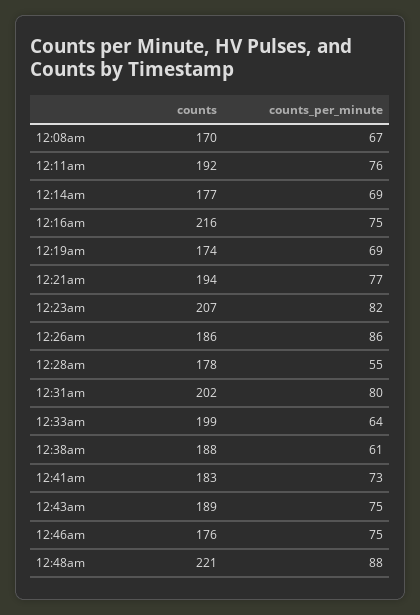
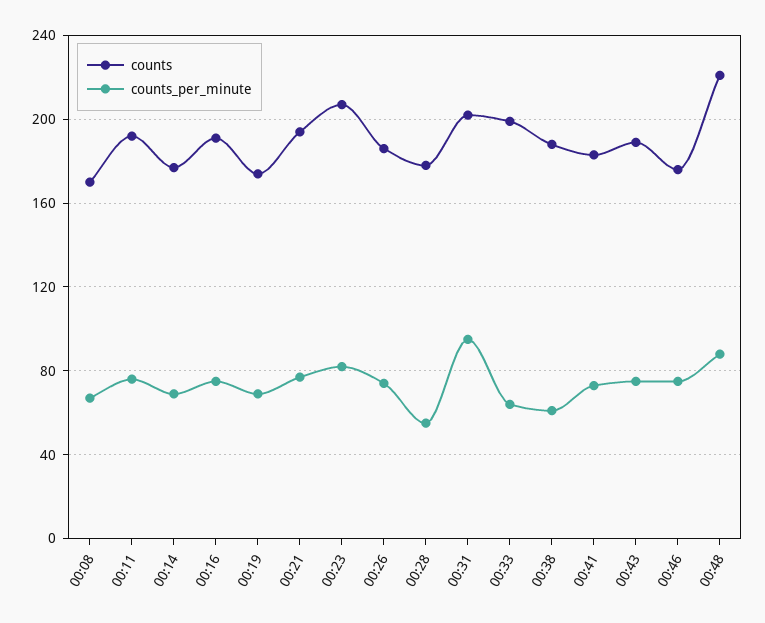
counts, 12:16am: 216 -> 190
counts_per_minute, 12:26am: 86 -> 75
counts_per_minute, 12:31am: 80 -> 95

